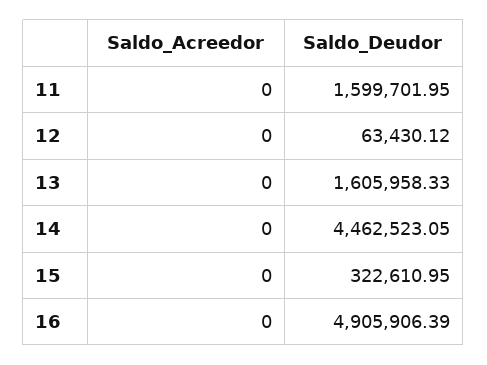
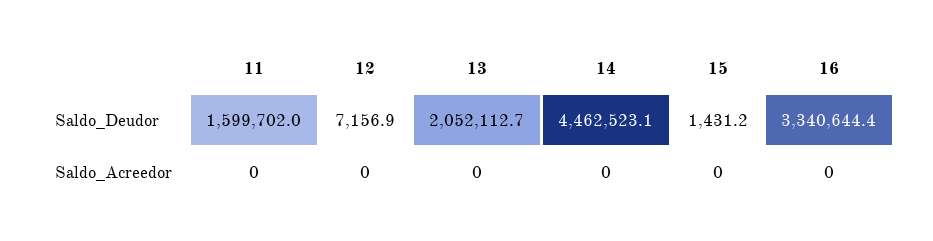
Saldo_Deudor, 12: 63430.12 -> 7156.9
Saldo_Deudor, 13: 1605958.33 -> 2052112.7
Saldo_Deudor, 15: 322610.95 -> 1431.2
Saldo_Deudor, 16: 4905906.39 -> 3340644.4

